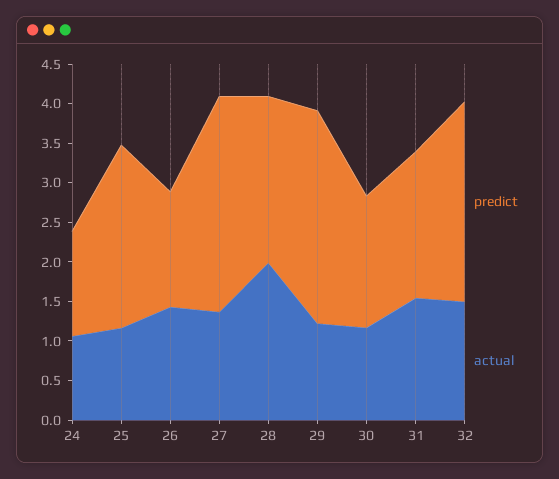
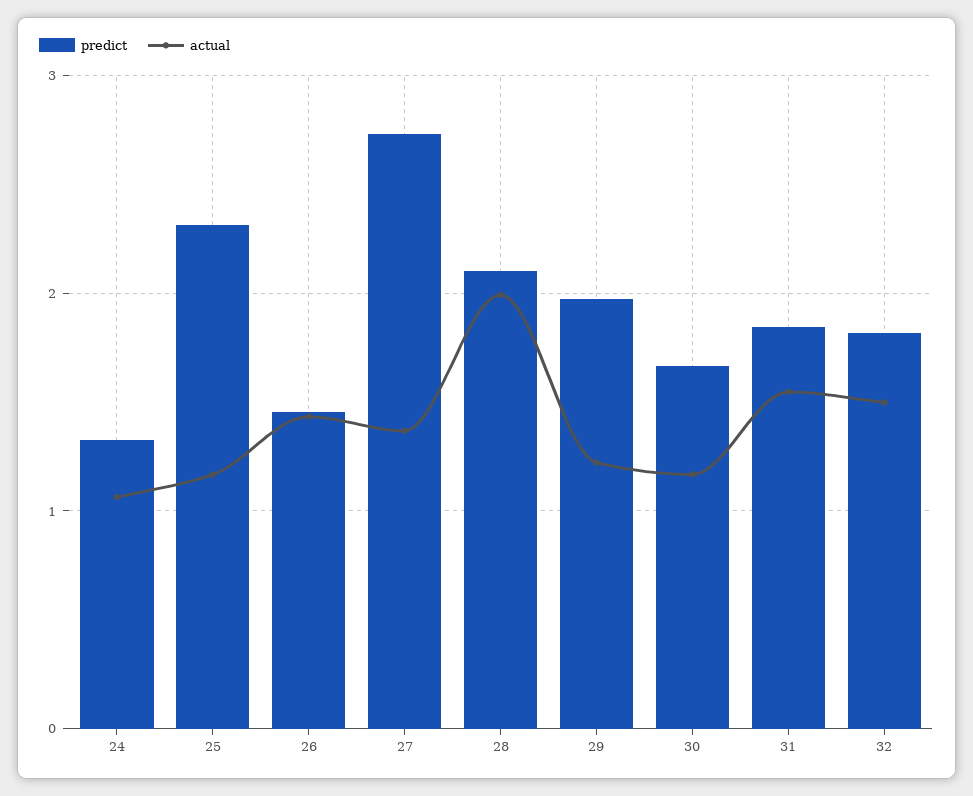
predict, 29: 2.75 -> 2
predict, 32: 2.5 -> 1.8

